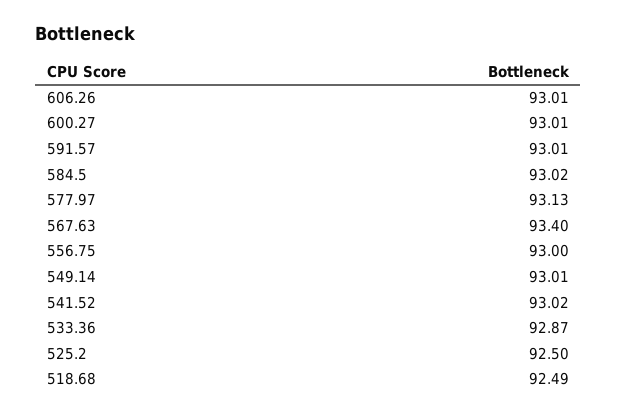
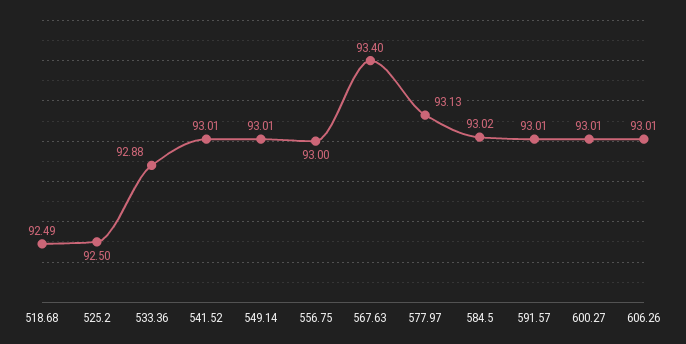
541.52: 93.02 -> 93.01
533.36: 92.87 -> 92.88

